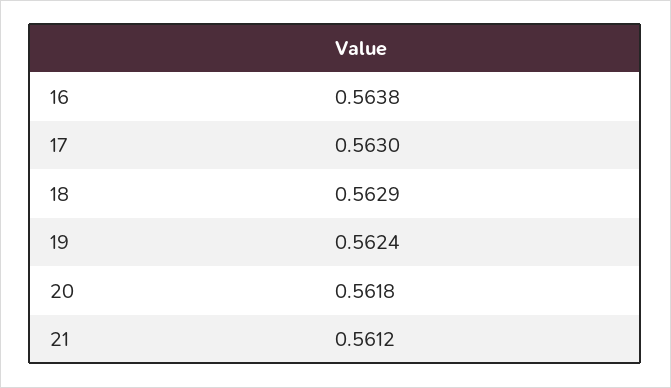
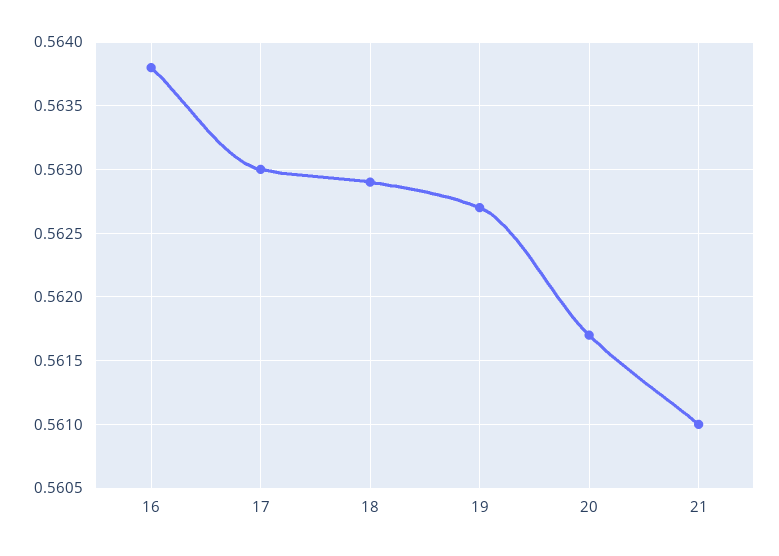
19: 0.5624 -> 0.5627
20: 0.5618 -> 0.5617
21: 0.5612 -> 0.561

